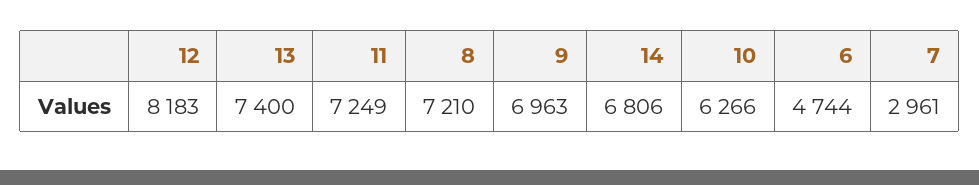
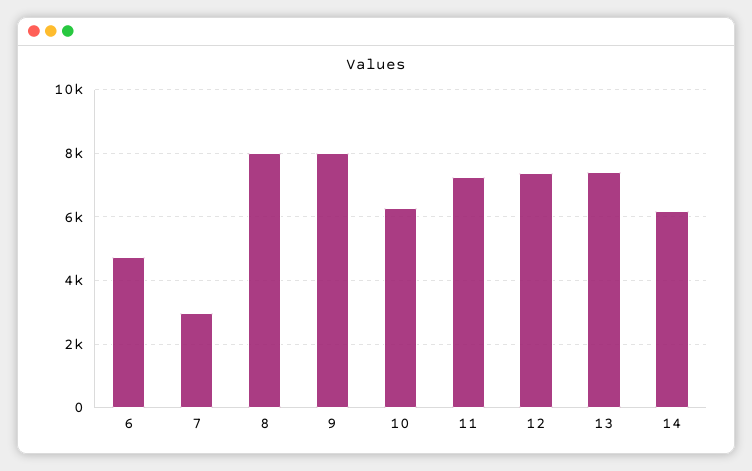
12: 8183 -> 7400
8: 7210 -> 8000
9: 6963 -> 8000
14: 6806 -> 6200

